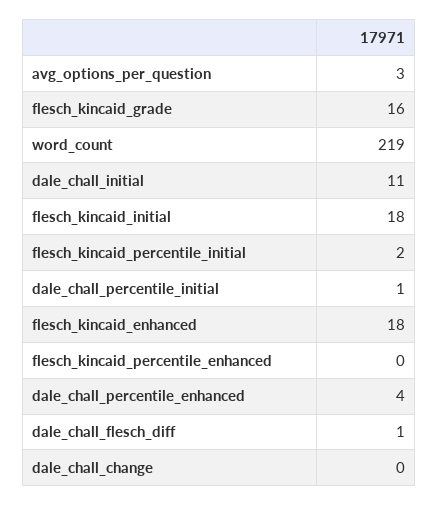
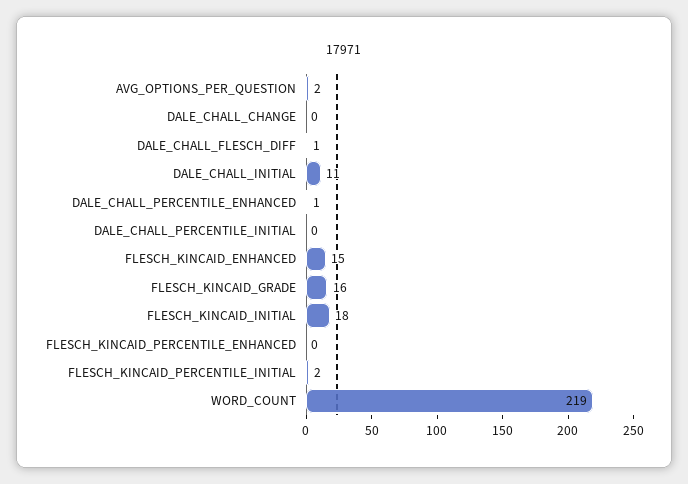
avg_options_per_question: 3 -> 2
dale_chall_percentile_initial: 1 -> 0
flesch_kincaid_enhanced: 18 -> 15
dale_chall_percentile_enhanced: 4 -> 1

